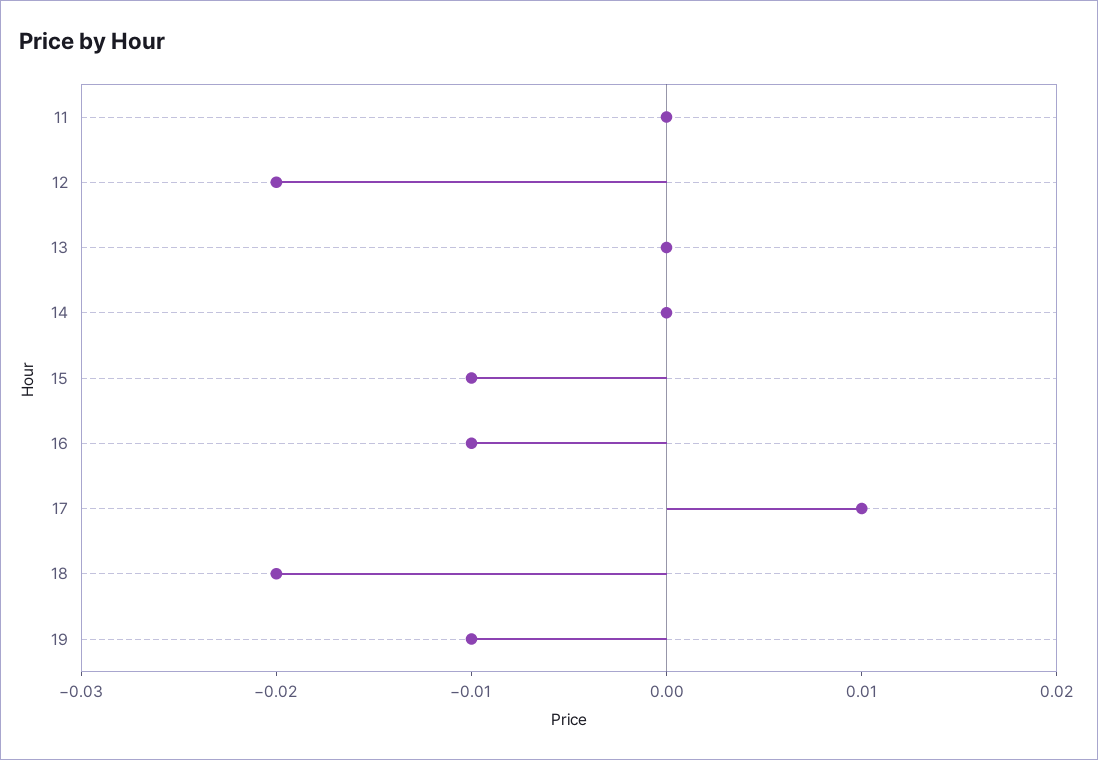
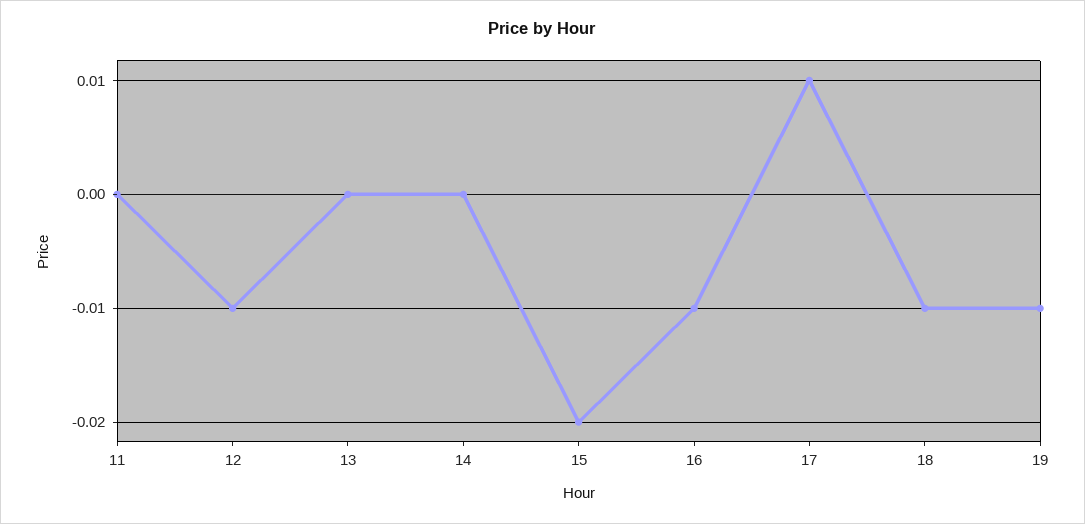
12: -0.02 -> -0.01
15: -0.01 -> -0.02
18: -0.02 -> -0.01

